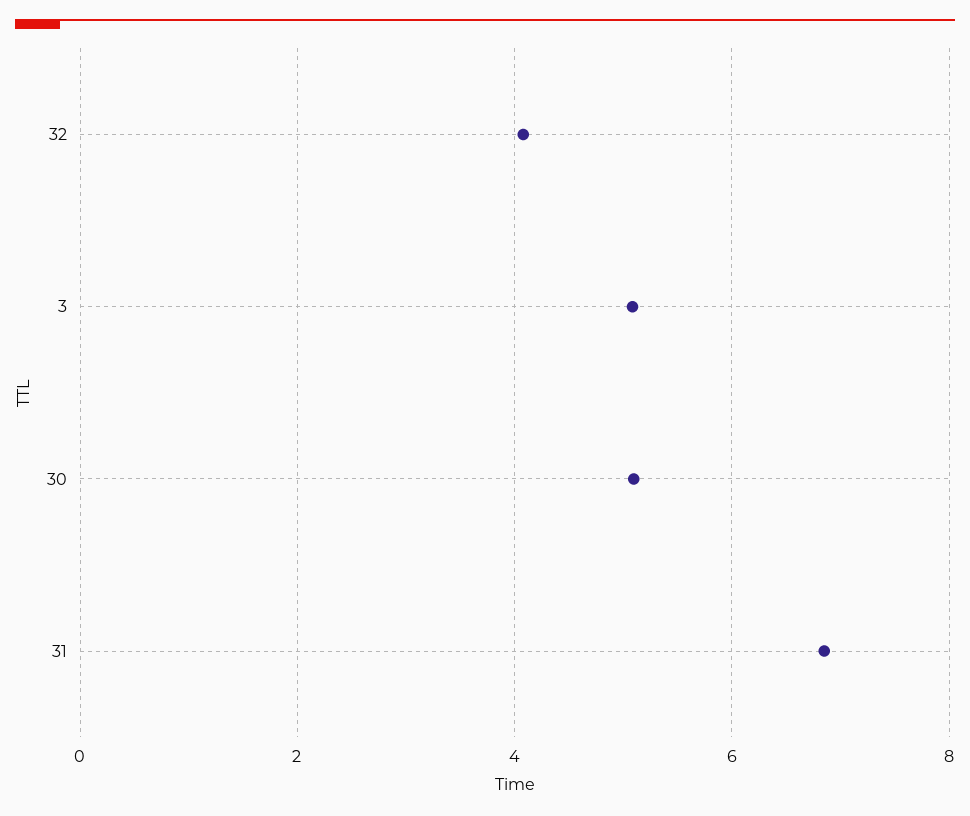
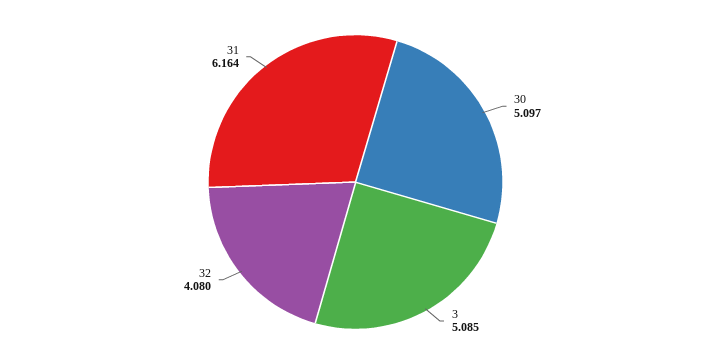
31: 6.8 -> 6.164

